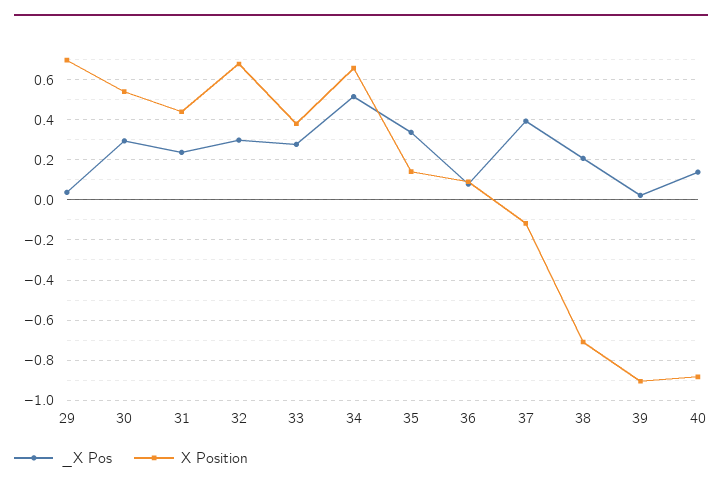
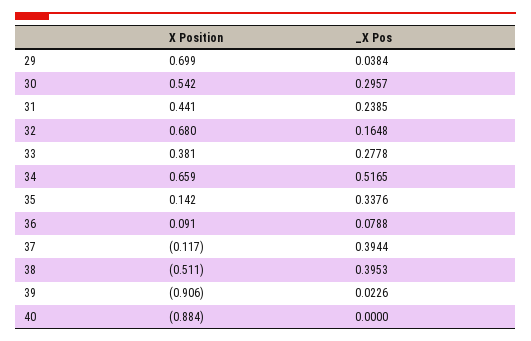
_X Pos, 32: 0.3 -> 0.1648
_X Pos, 38: 0.2 -> 0.3953
X Position, 38: -0.7 -> -0.511
_X Pos, 40: 0.15 -> 0

